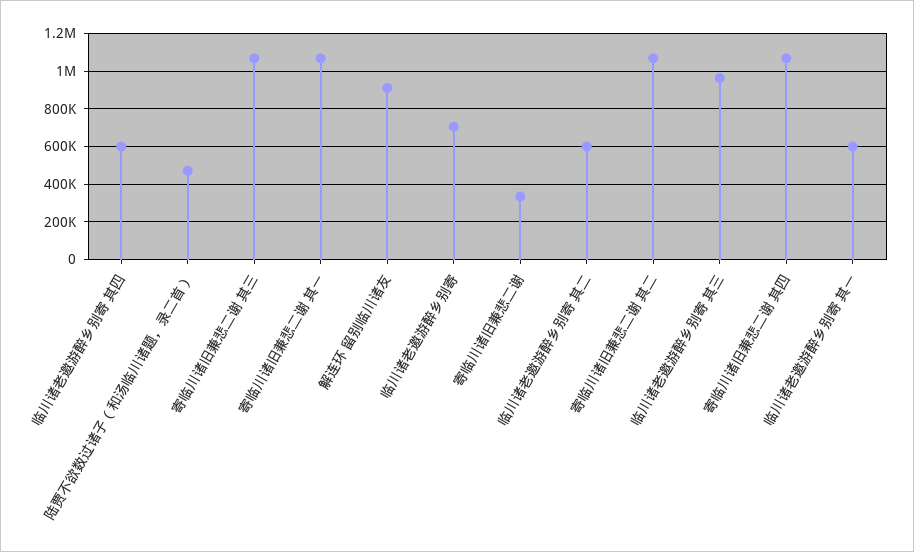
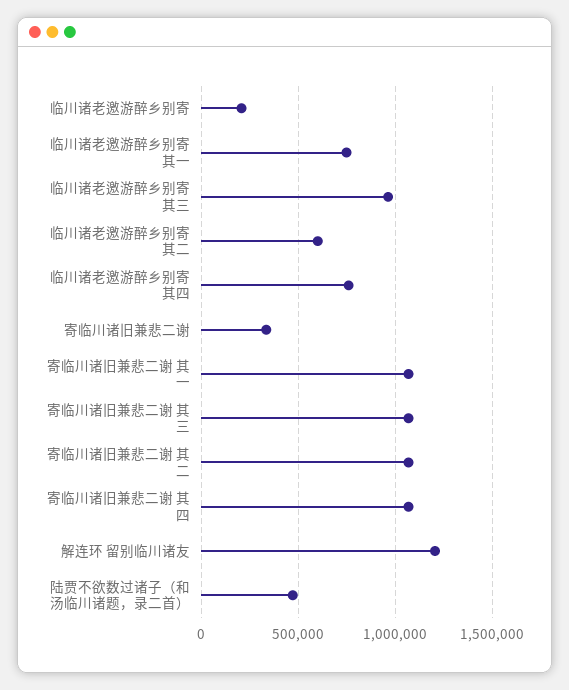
临川诸老邀游醉乡别寄 其四: 600000 -> 750000
解连环 留别临川诸友: 900000 -> 1200000
临川诸老邀游醉乡别寄: 700000 -> 200000
临川诸老邀游醉乡别寄 其一: 600000 -> 750000

